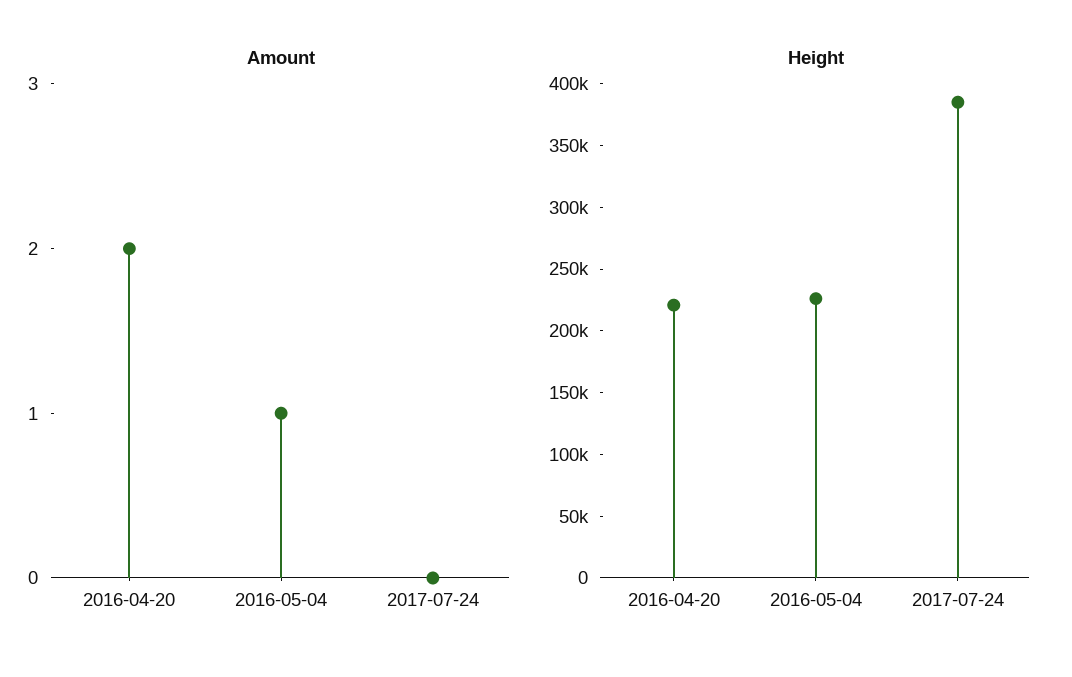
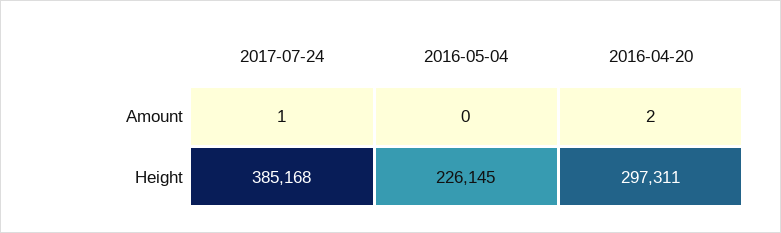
Amount, 2016-05-04: 1 -> 0
Amount, 2017-07-24: 0 -> 1
Height, 2016-04-20: 220000 -> 297311

